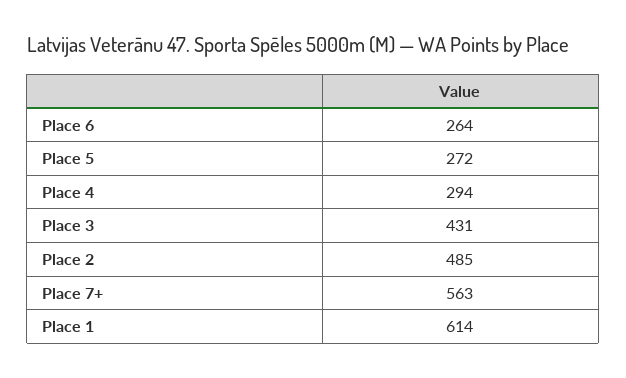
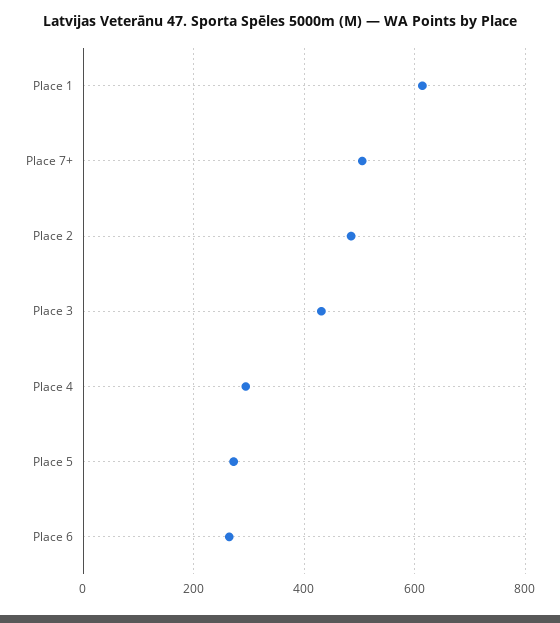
Place 7+: 563 -> 500

